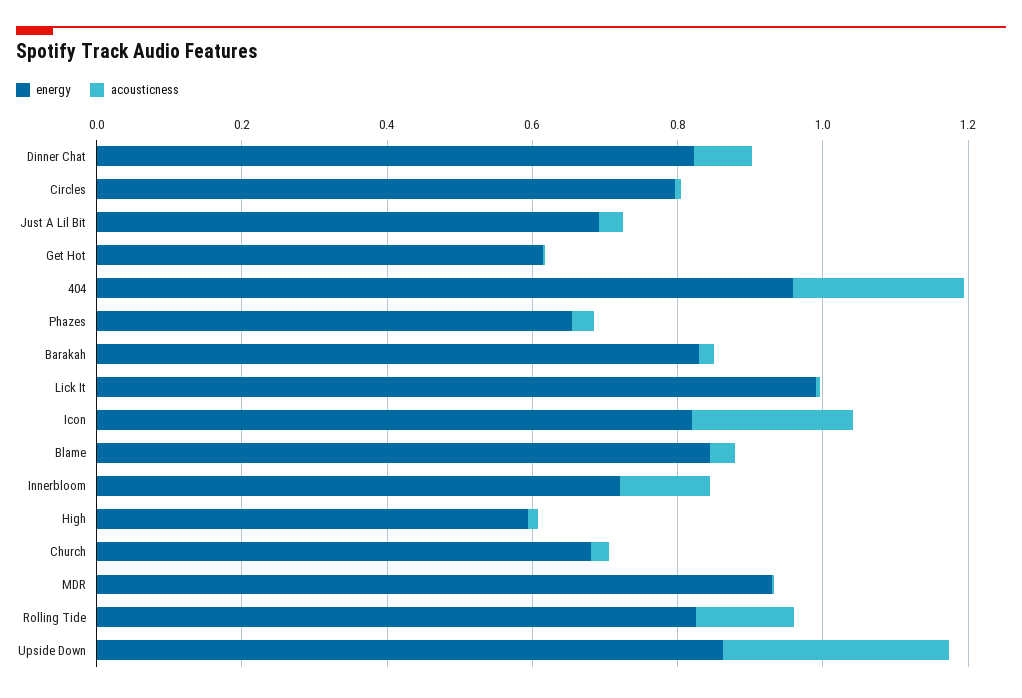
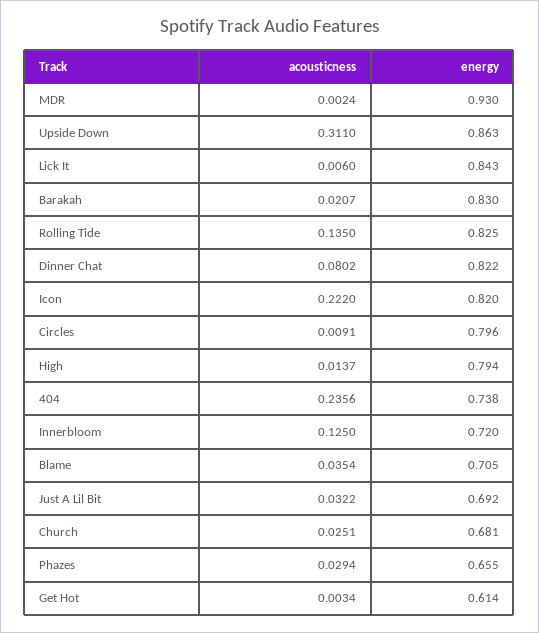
energy, 404: 0.95 -> 0.738
energy, Lick It: 1 -> 0.843
energy, Blame: 0.85 -> 0.705
energy, High: 0.6 -> 0.794

